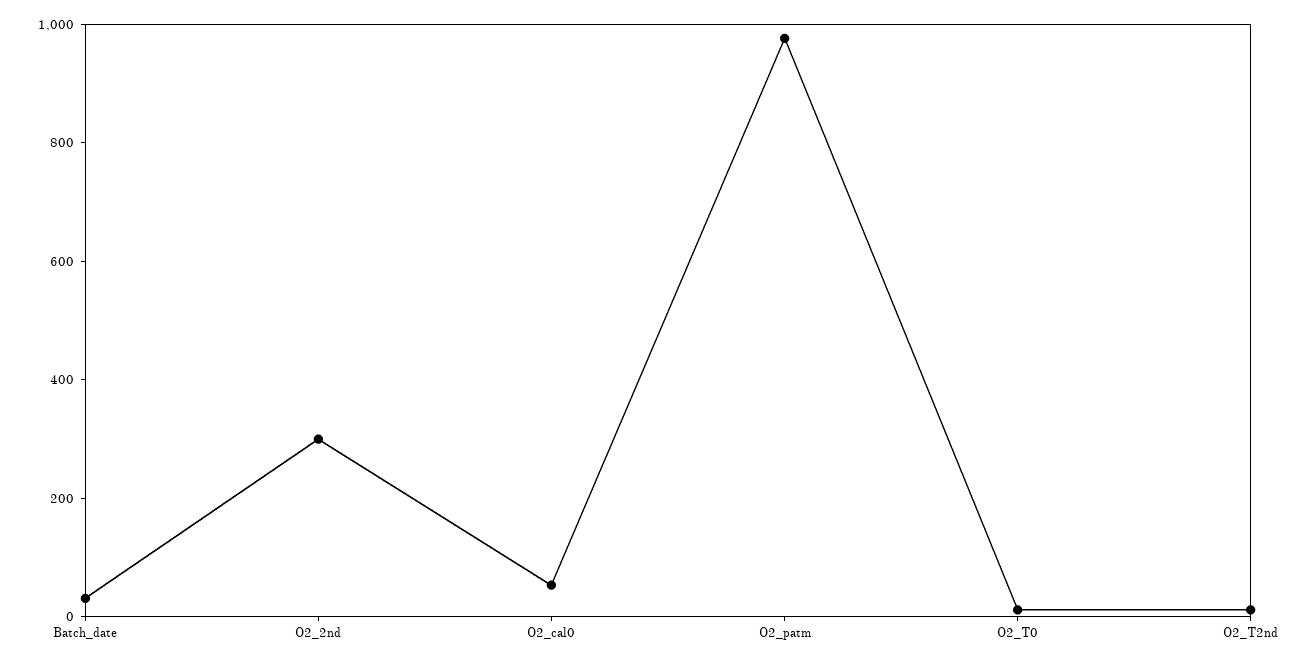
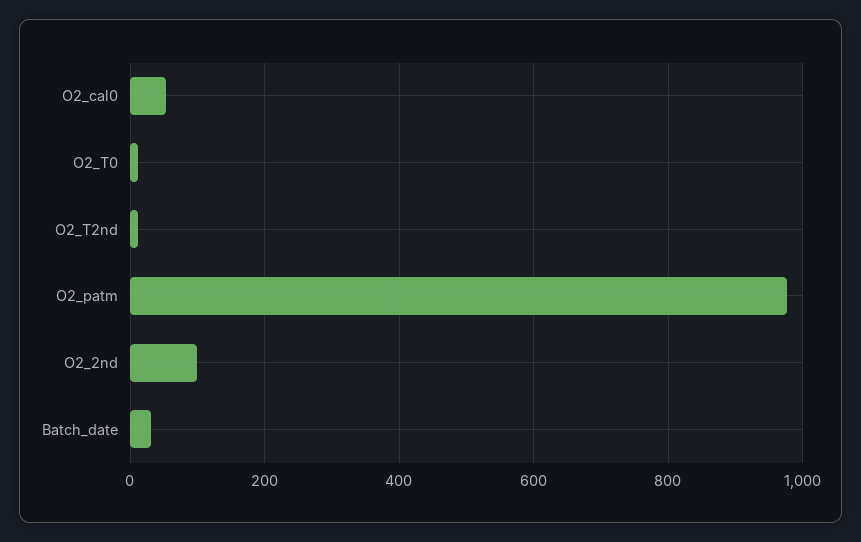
O2_2nd: 300 -> 100

